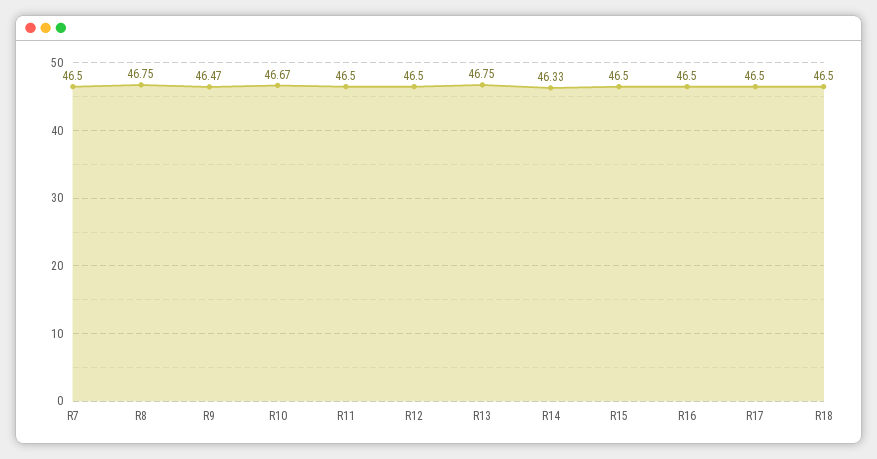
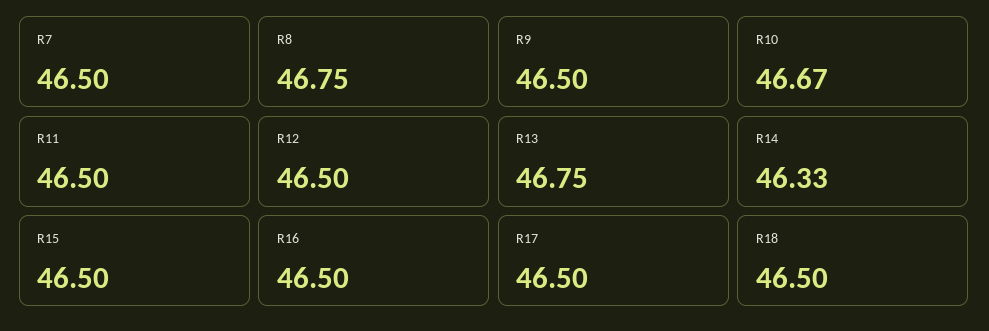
R9: 46.47 -> 46.5

